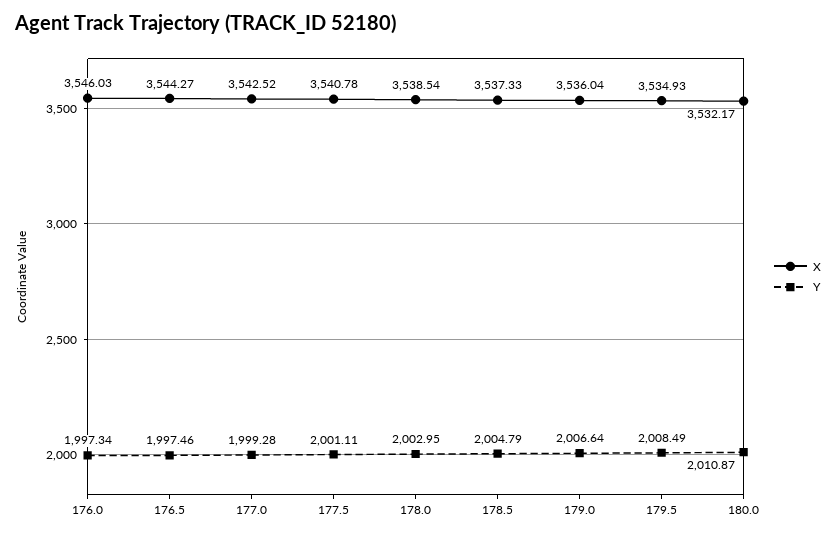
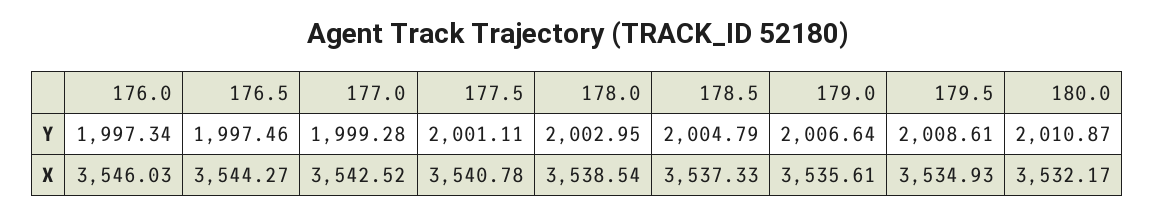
X, 179.0: 3536.04 -> 3535.61
Y, 179.5: 2008.49 -> 2008.61

